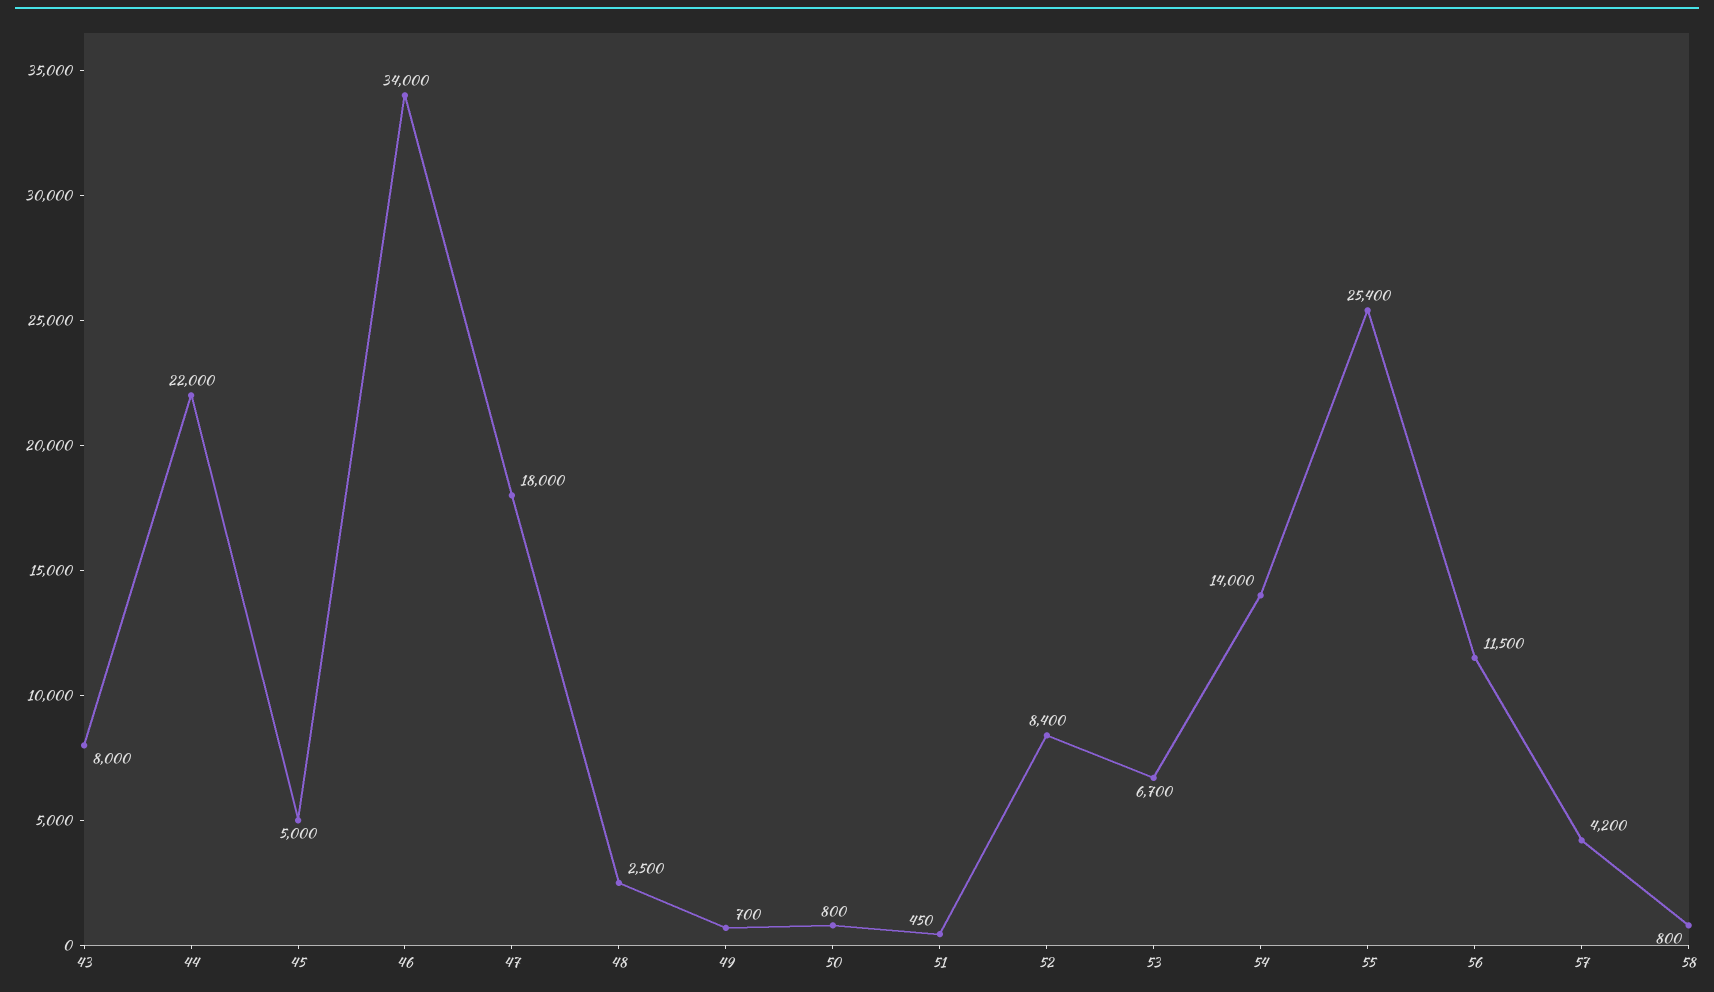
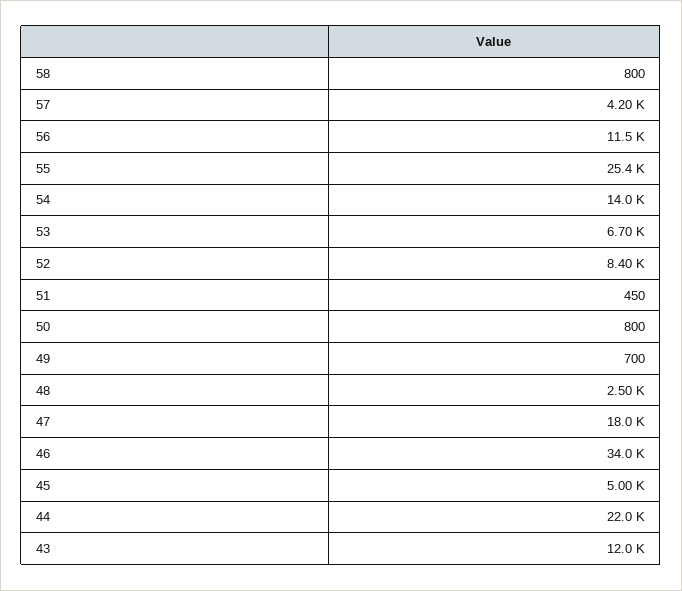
43: 8000 -> 12000

